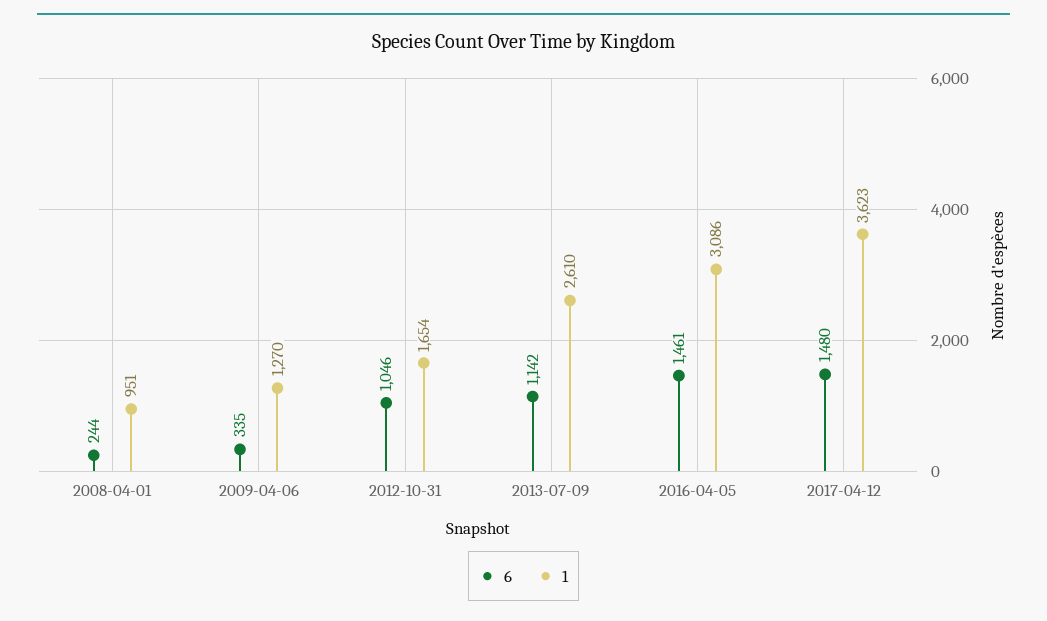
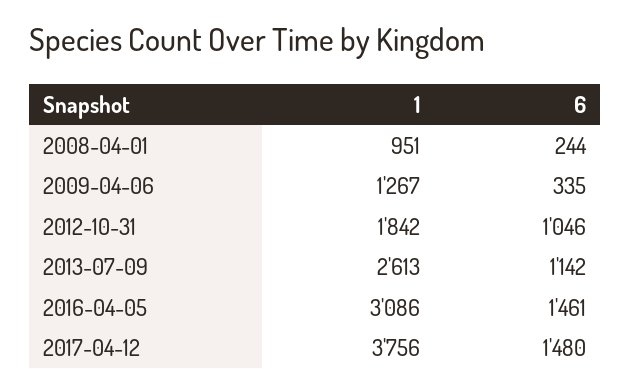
1, 2009-04-06: 1270 -> 1267
1, 2012-10-31: 1654 -> 1842
1, 2013-07-09: 2610 -> 2613
1, 2017-04-12: 3623 -> 3756

